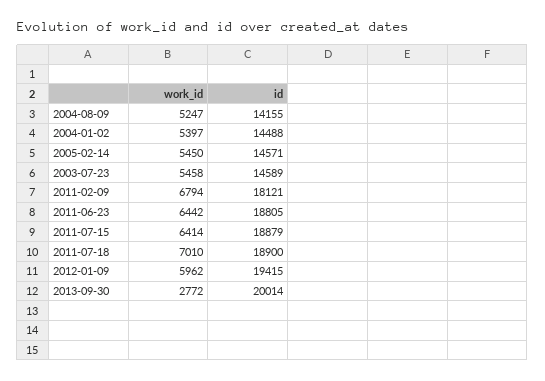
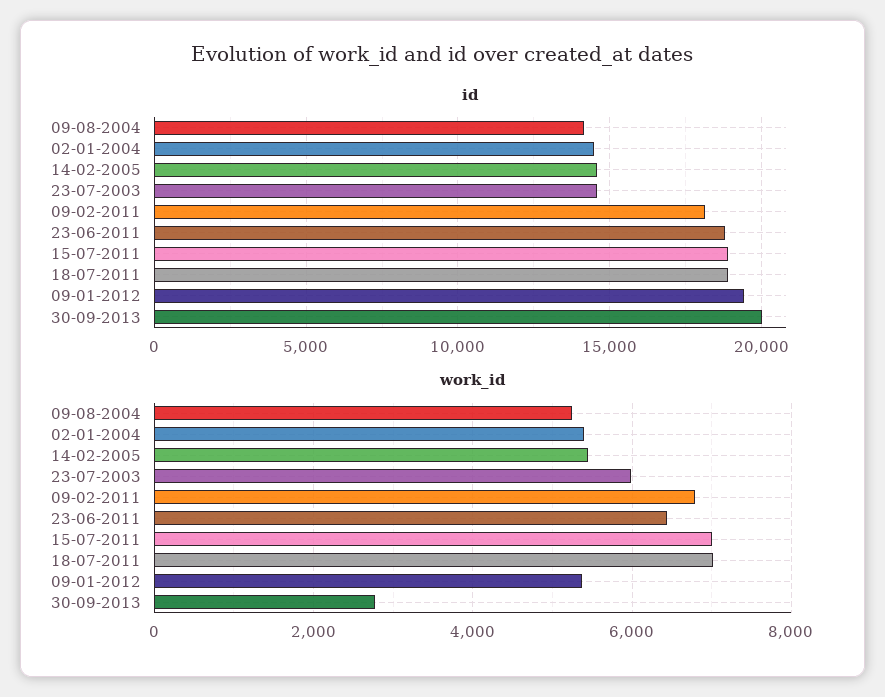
work_id, 2003-07-23: 5458 -> 6000
work_id, 2011-07-15: 6414 -> 7000
work_id, 2012-01-09: 5962 -> 5400

